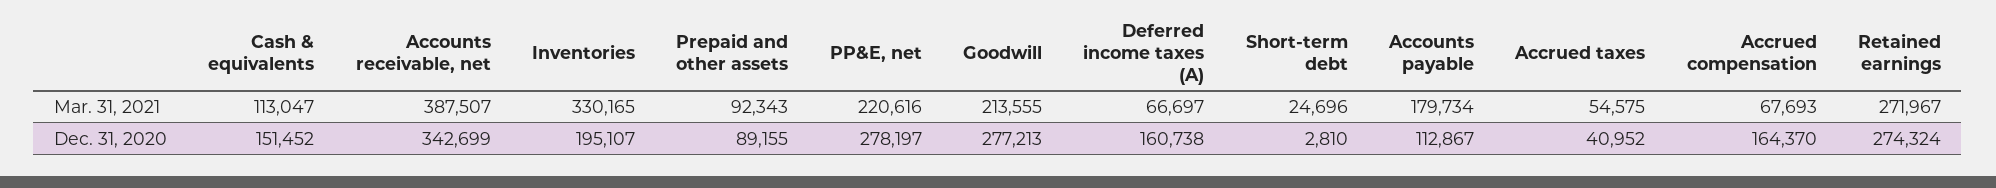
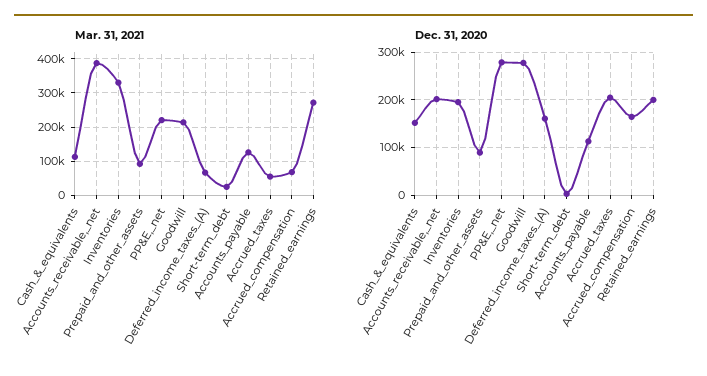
Mar. 31, 2021, Accounts payable: 179734 -> 120000
Dec. 31, 2020, Accounts receivable, net: 342699 -> 200000
Dec. 31, 2020, Accrued taxes: 40952 -> 200000
Dec. 31, 2020, Retained earnings: 274324 -> 200000

